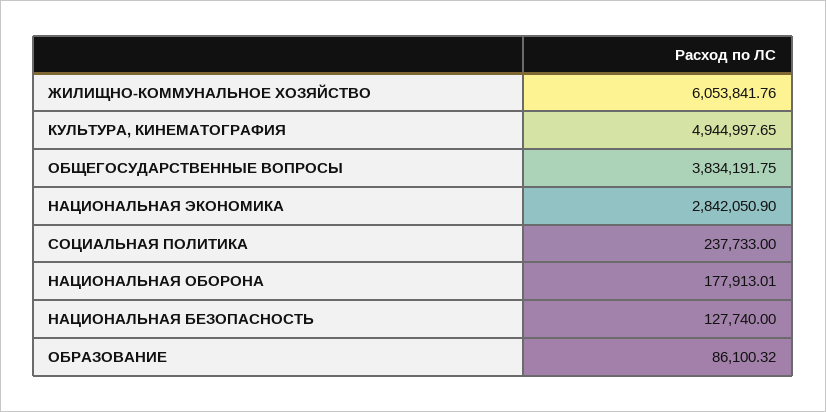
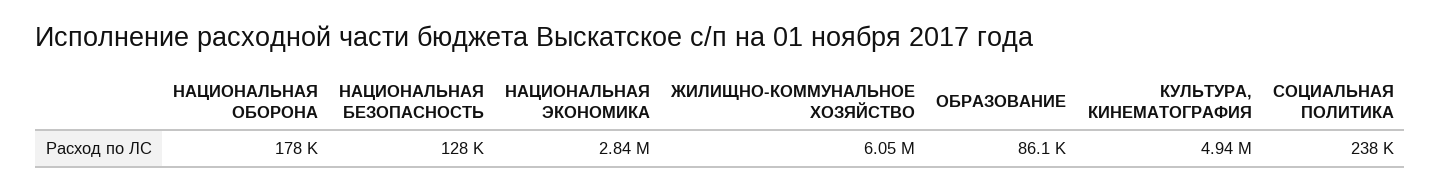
ОБЩЕГОСУДАРСТВЕННЫЕ ВОПРОСЫ: 3834191.75 -> none

